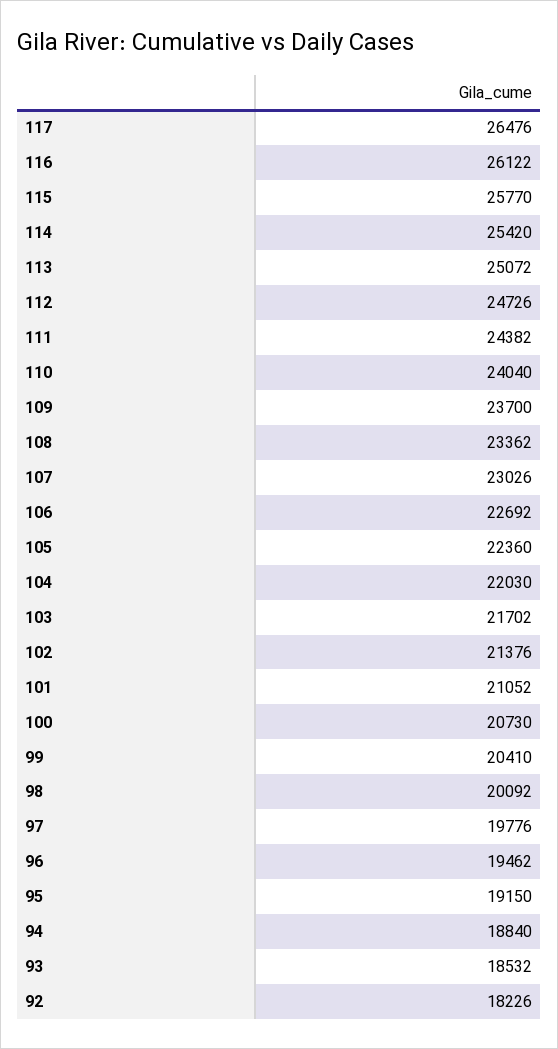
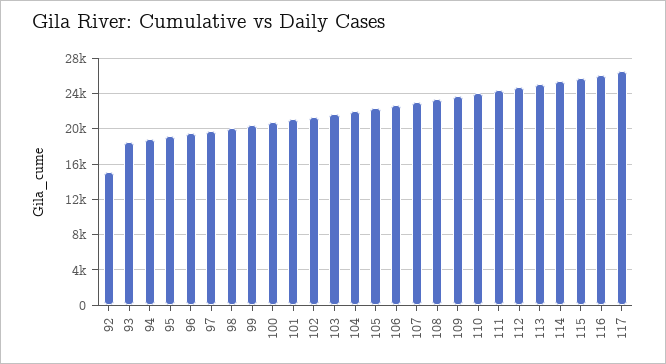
92: 18226 -> 15000

